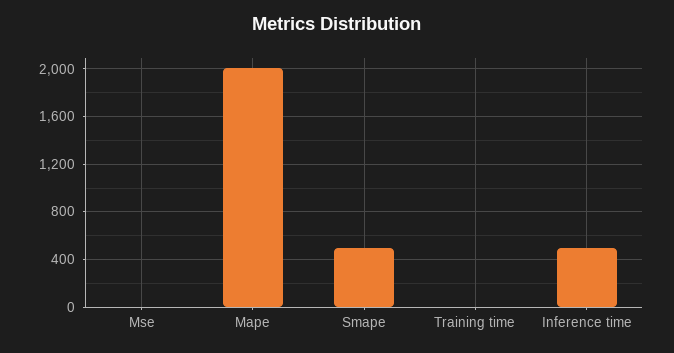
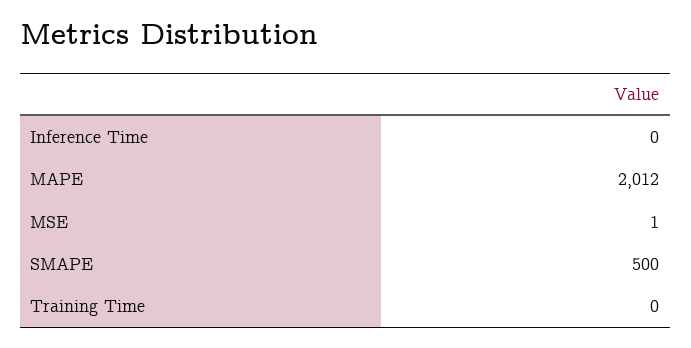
Inference time: 500 -> 0

